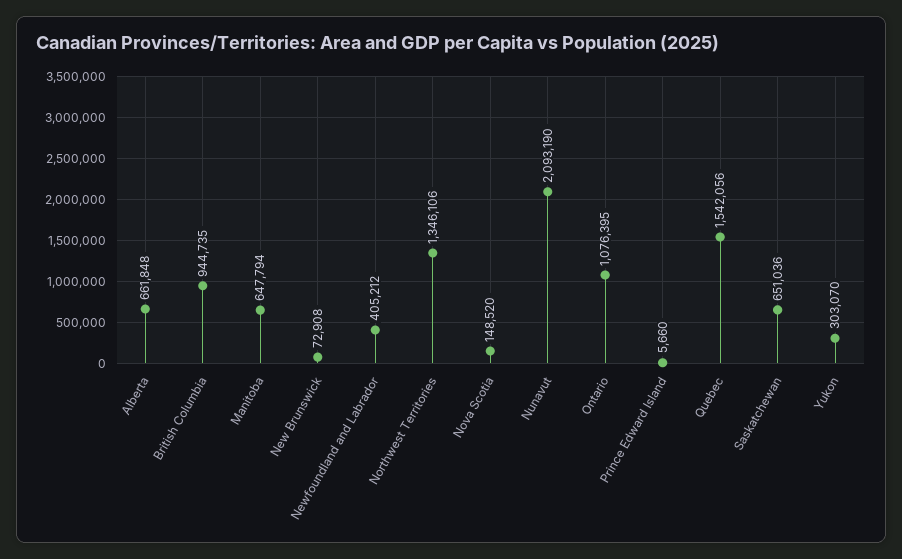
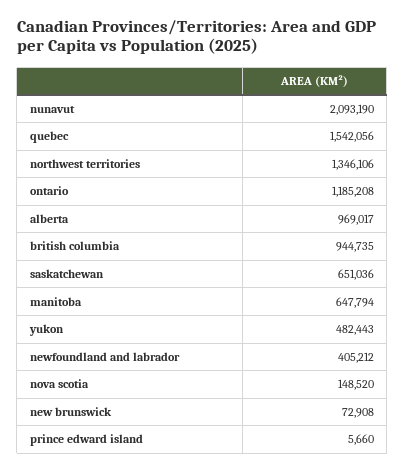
Alberta: 661848 -> 969017
Ontario: 1076395 -> 1185208
Yukon: 303070 -> 482443

